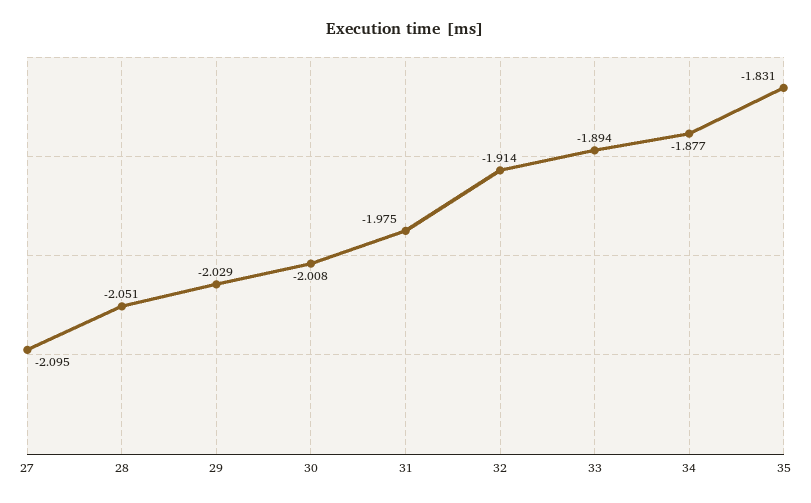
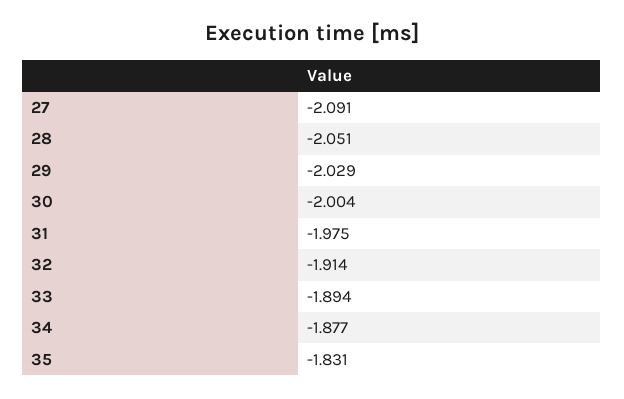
27: -2.095 -> -2.091
30: -2.008 -> -2.004

